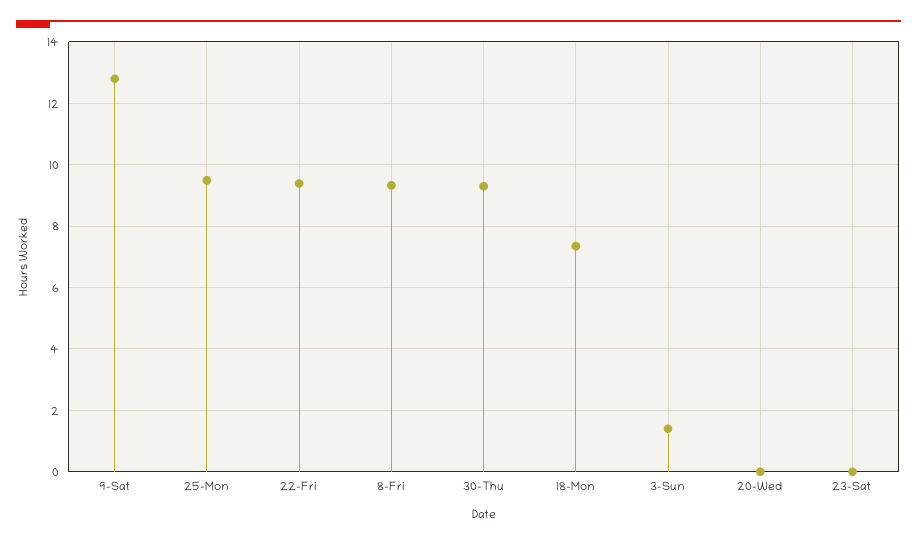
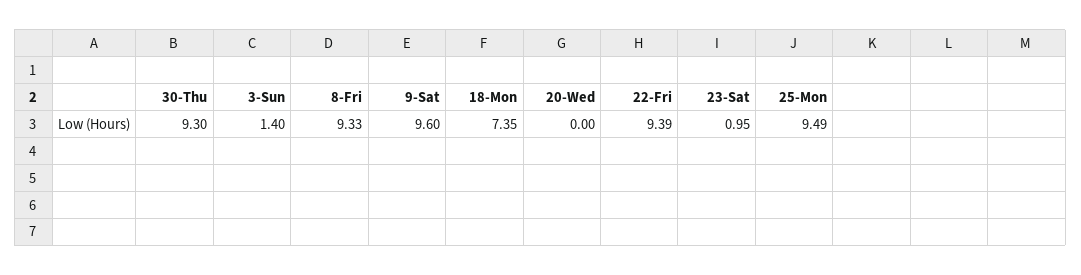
9-Sat: 12.8 -> 9.6
23-Sat: 0 -> 0.95

